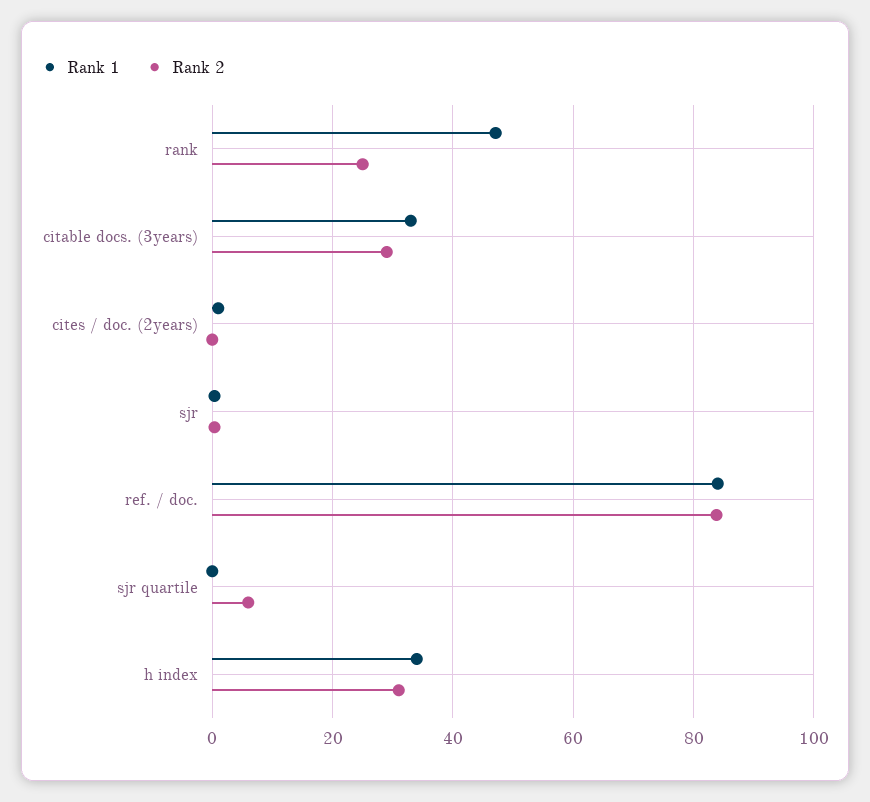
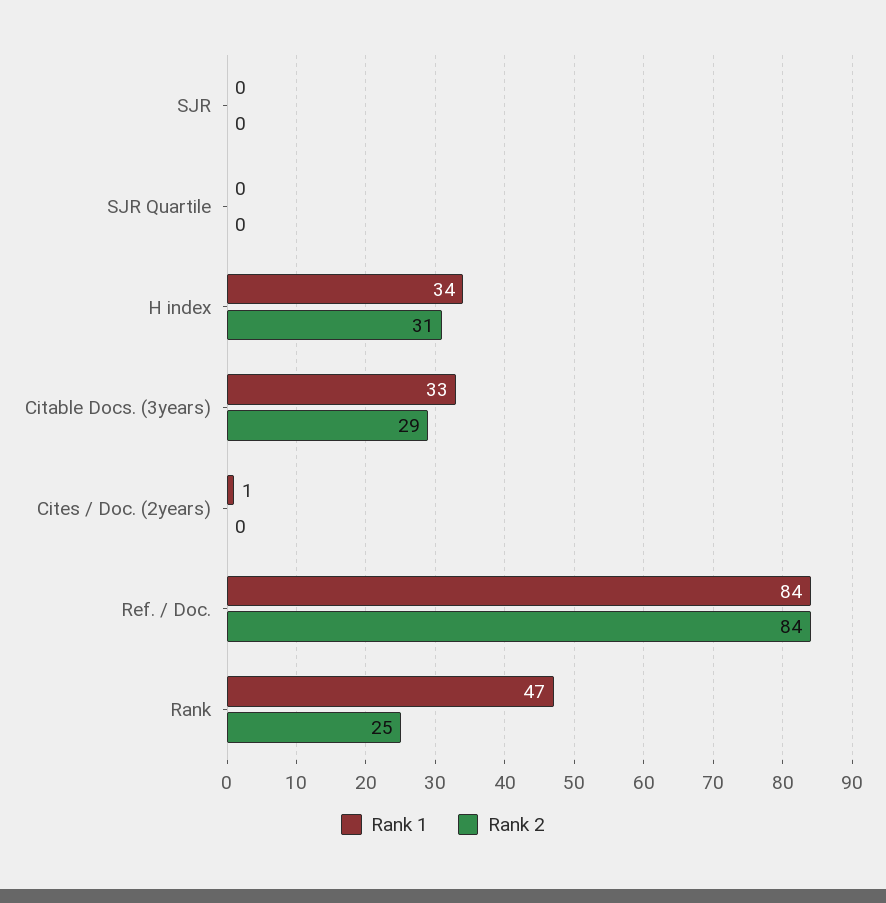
Rank 2, sjr quartile: 6 -> 0

